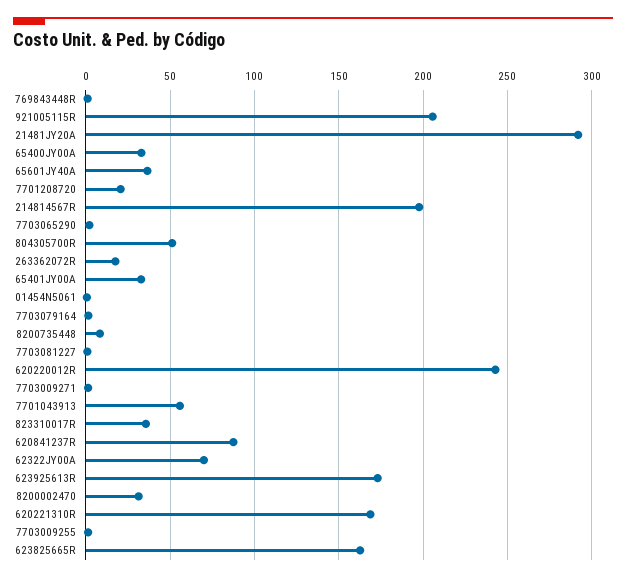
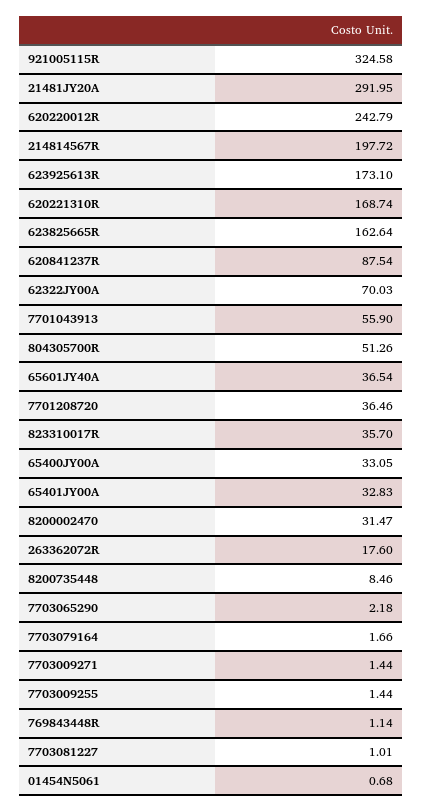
921005115R: 205 -> 324.58
7701208720: 20 -> 36.46

